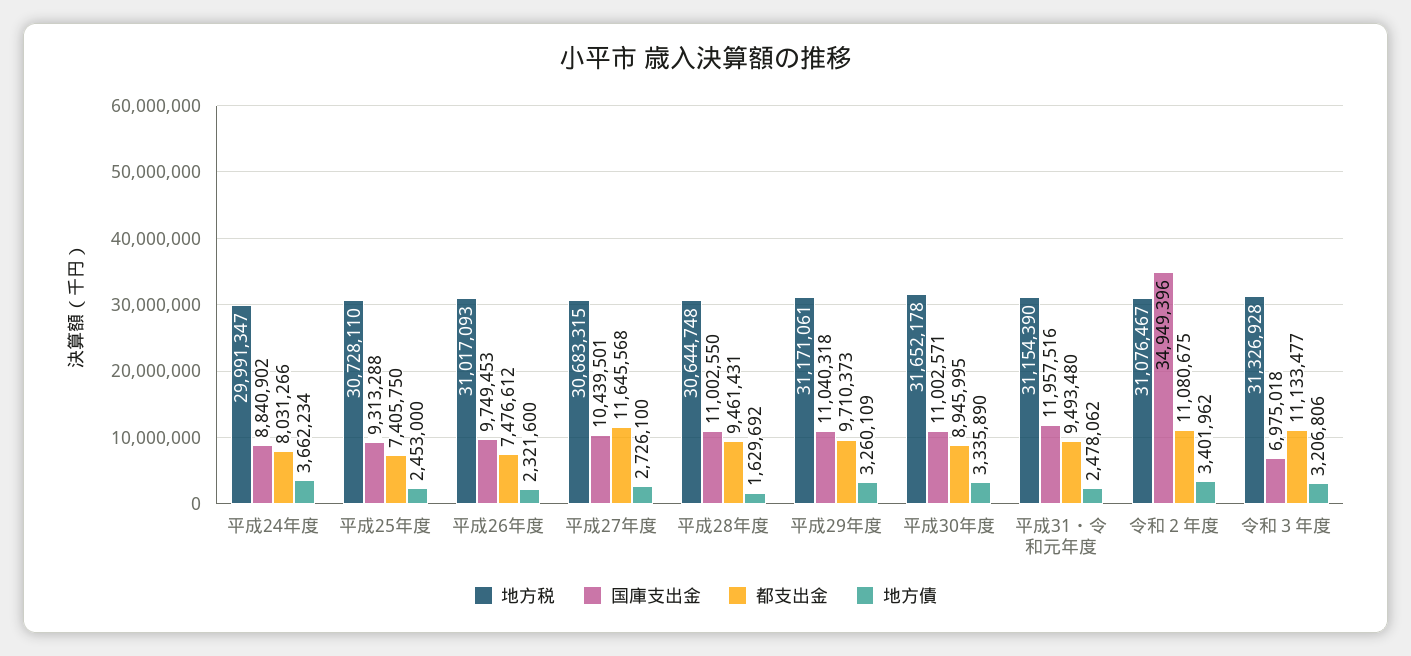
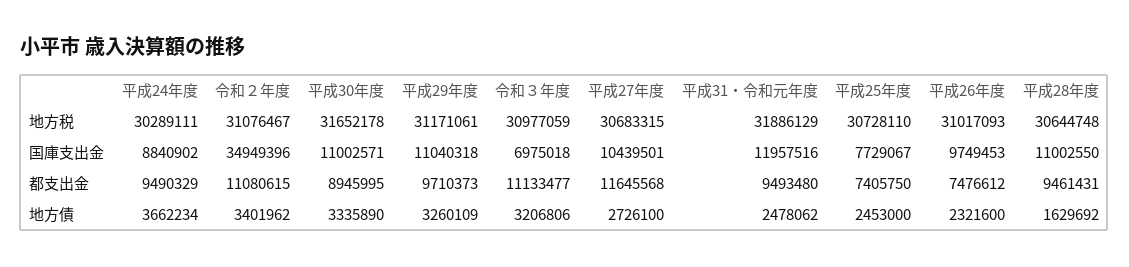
地方税, 平成24年度: 29991347 -> 30289111
都支出金, 平成24年度: 8031266 -> 9490329
国庫支出金, 平成25年度: 9313288 -> 7729067
地方税, 平成31・令和元年度: 31154390 -> 31886129
都支出金, 令和２年度: 11080675 -> 11080615
地方税, 令和３年度: 31326928 -> 30977059

